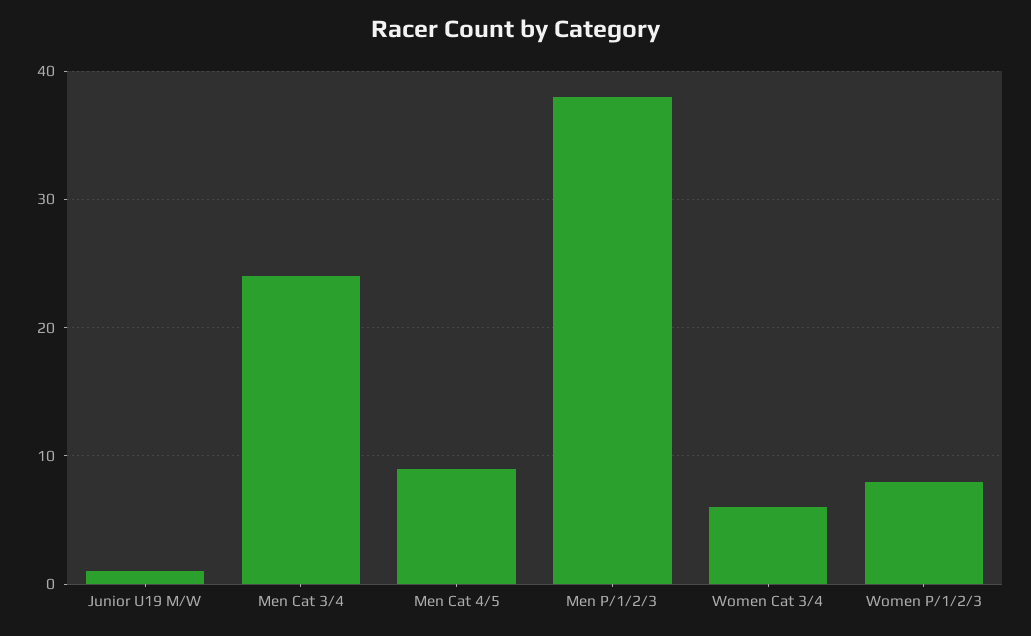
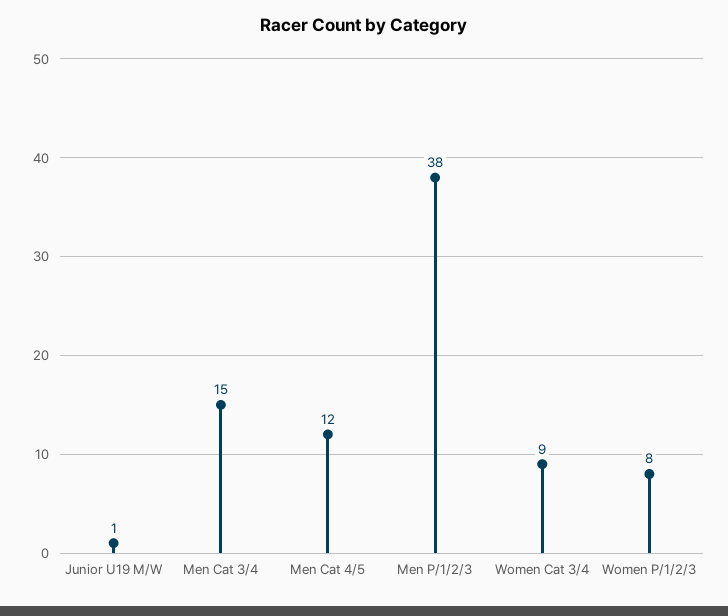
Men Cat 3/4: 24 -> 15
Men Cat 4/5: 9 -> 12
Women Cat 3/4: 6 -> 9

